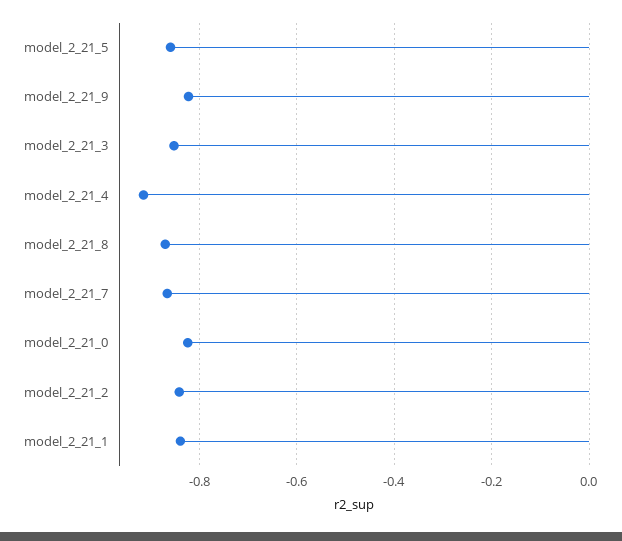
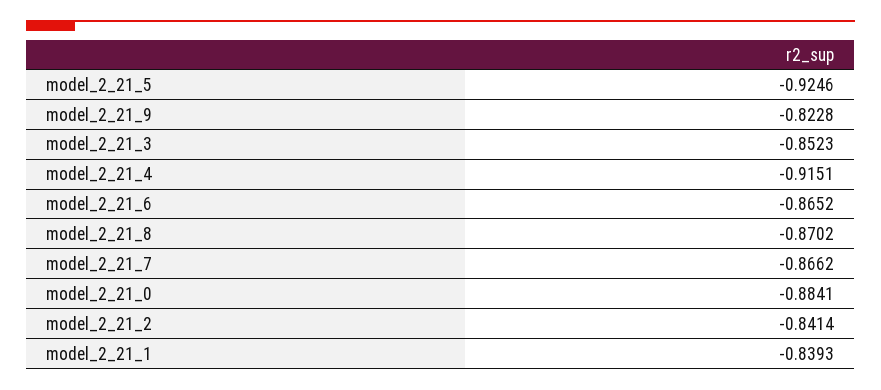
model_2_21_5: -0.86 -> -0.9246
model_2_21_0: -0.82 -> -0.8841
model_2_21_6: none -> -0.8652

